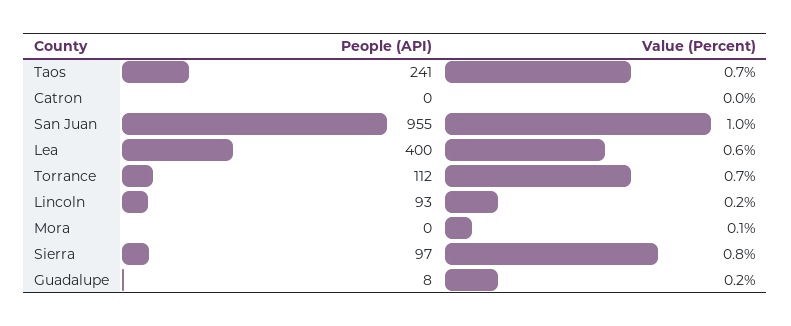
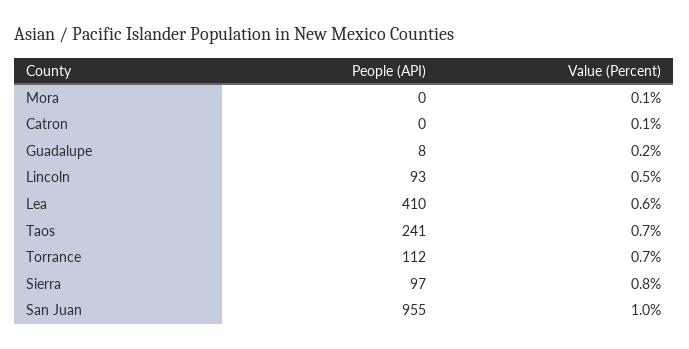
Value (Percent), Catron: 0 -> 0.1
People (API), Lea: 400 -> 410
Value (Percent), Lincoln: 0.2 -> 0.5

